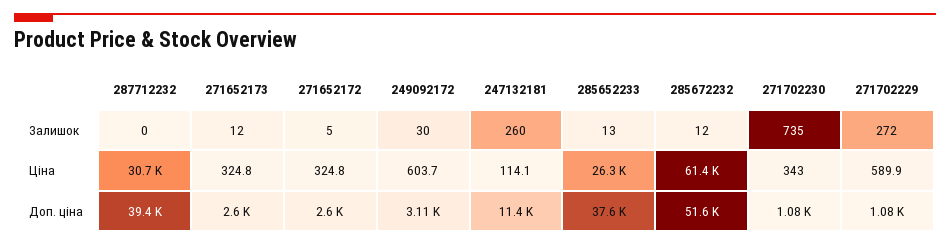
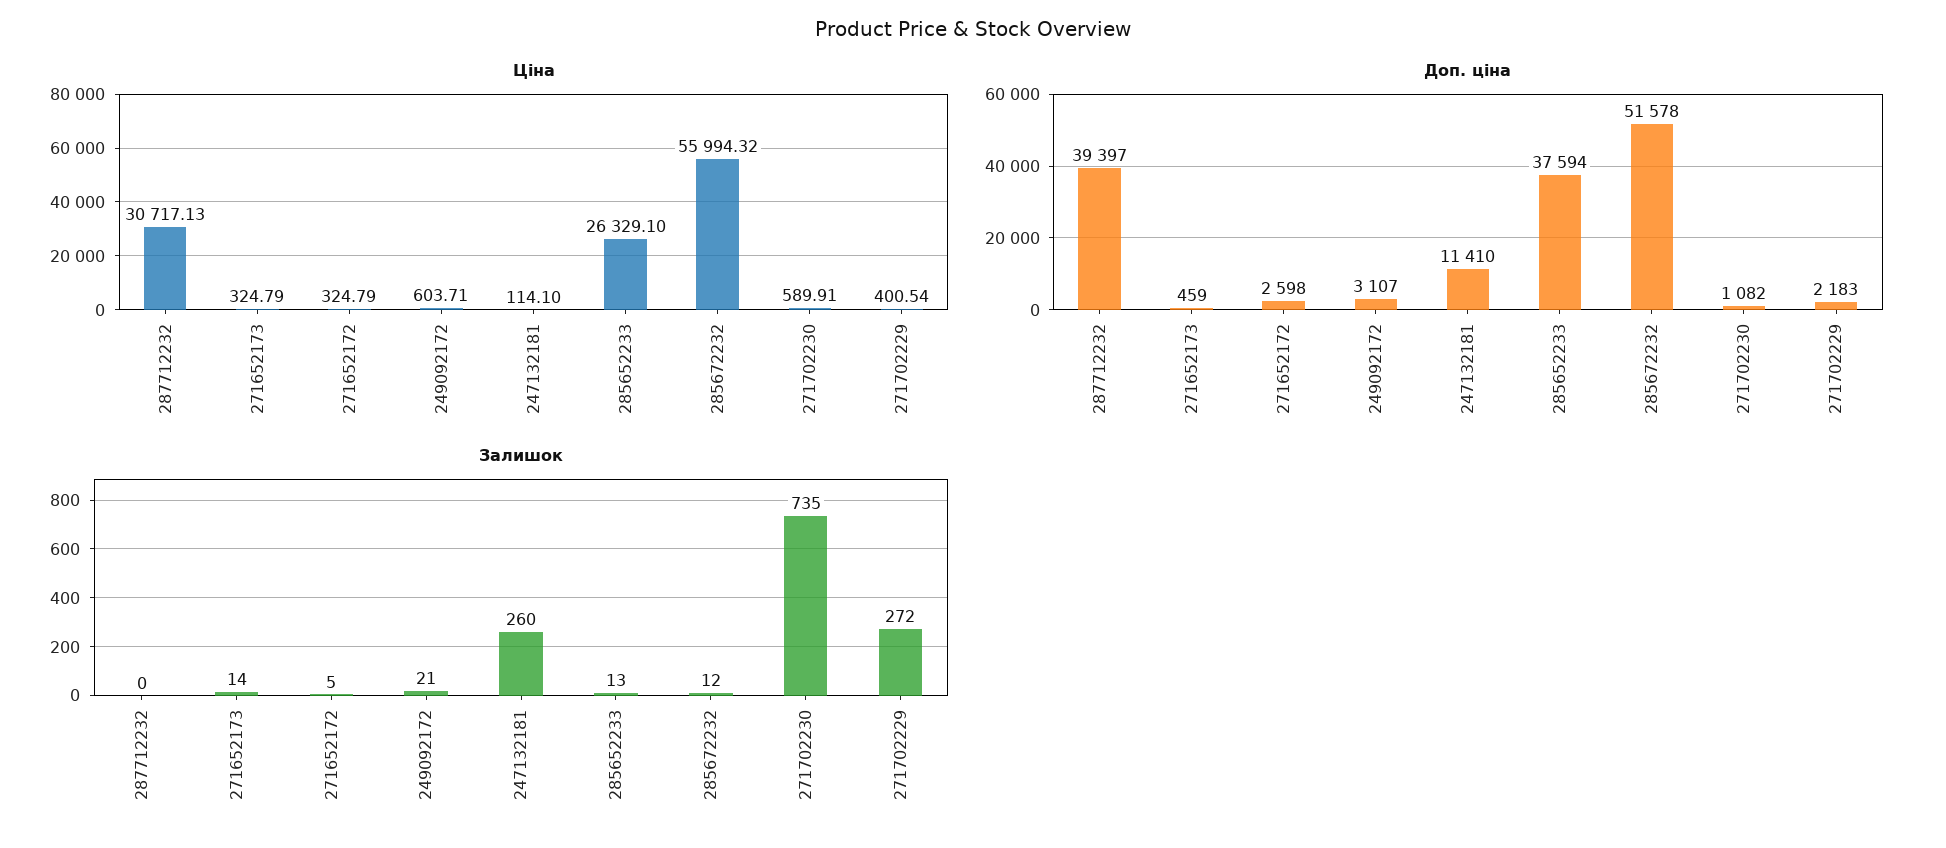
Залишок, 271652173: 12 -> 14
Залишок, 249092172: 30 -> 21
Ціна, 285672232: 61400 -> 55994.32
Ціна, 271702230: 343 -> 589.91
Ціна, 271702229: 589.9 -> 400.54
Доп. ціна, 271652173: 2600 -> 459
Доп. ціна, 271702229: 1080 -> 2183

